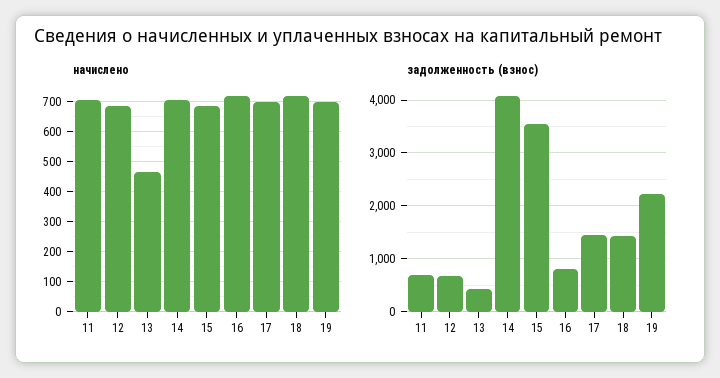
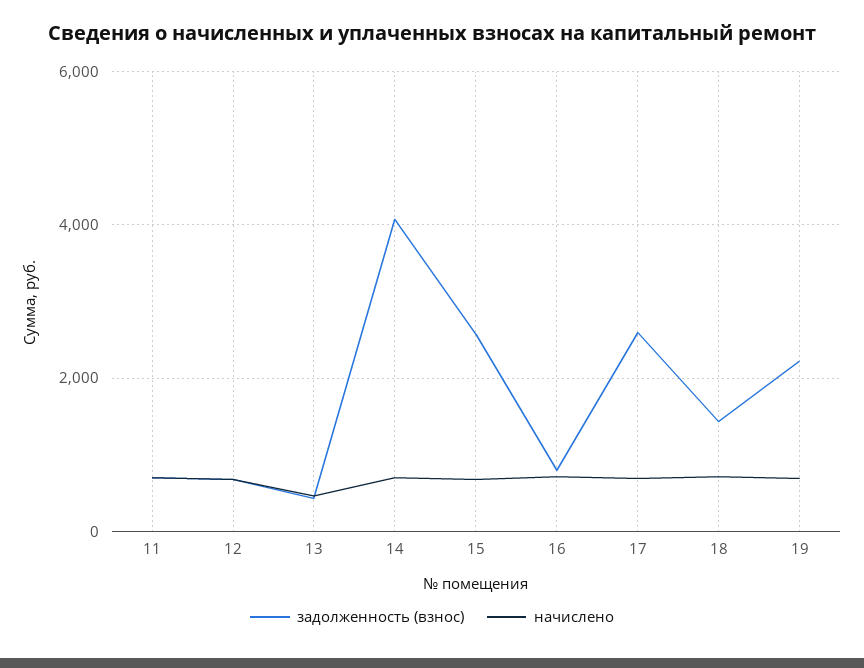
задолженность (взнос), 15: 3600 -> 2600
задолженность (взнос), 17: 1400 -> 2600

